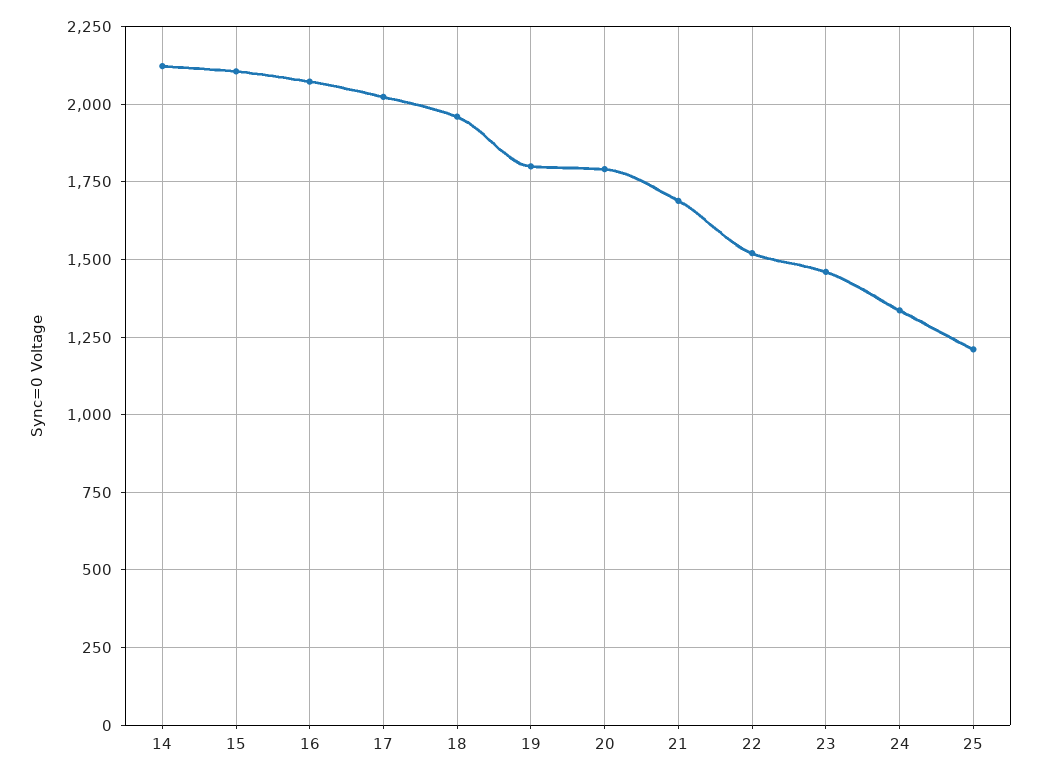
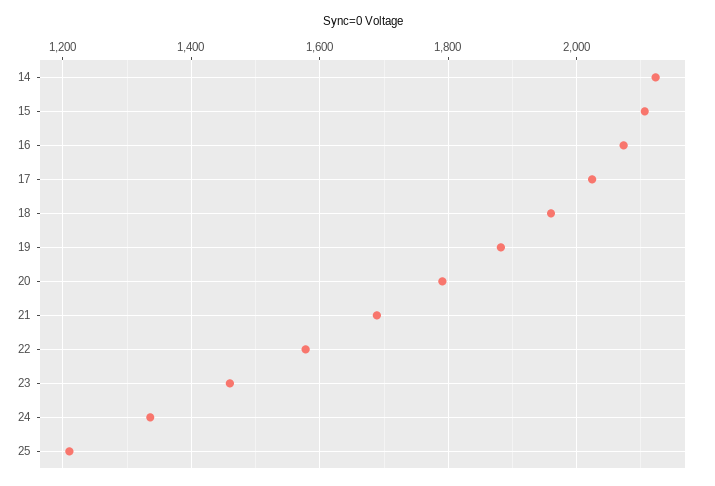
19: 1800 -> 1880
22: 1525 -> 1580

